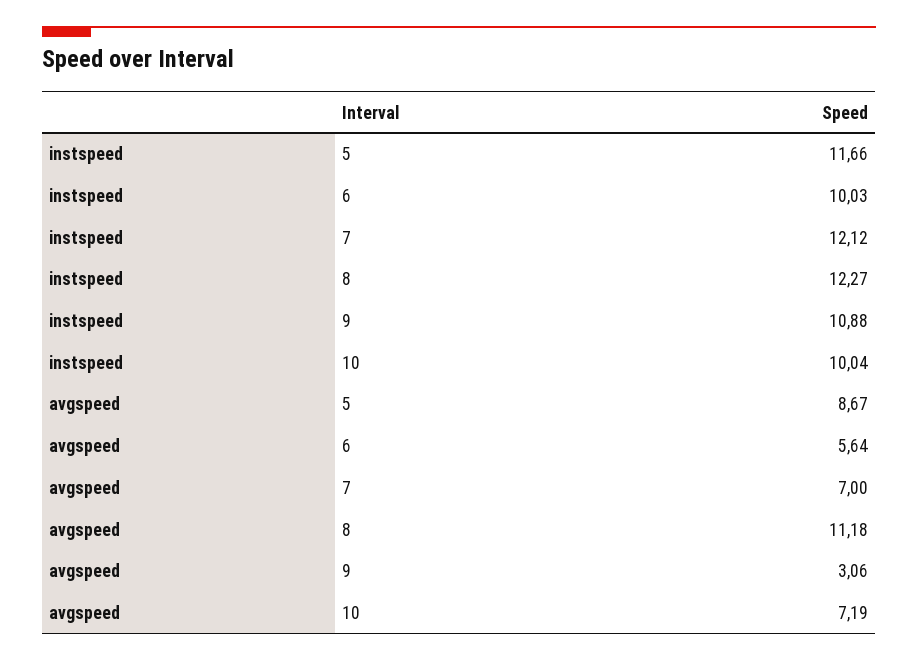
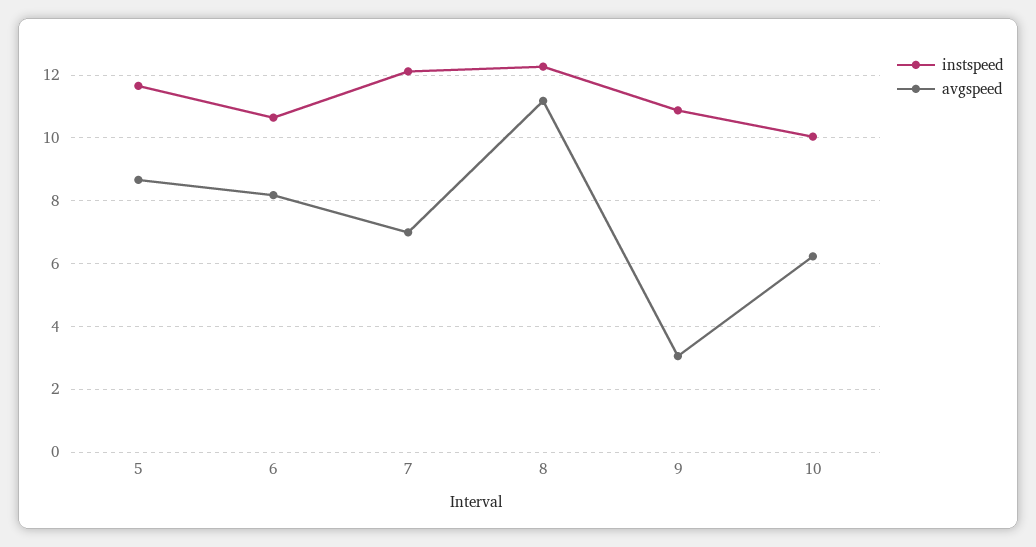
instspeed, 6: 10.03 -> 10.6
avgspeed, 6: 5.64 -> 8.2
avgspeed, 10: 7.19 -> 6.2

